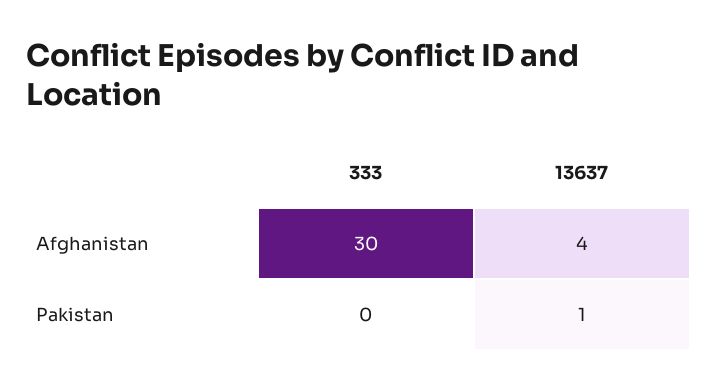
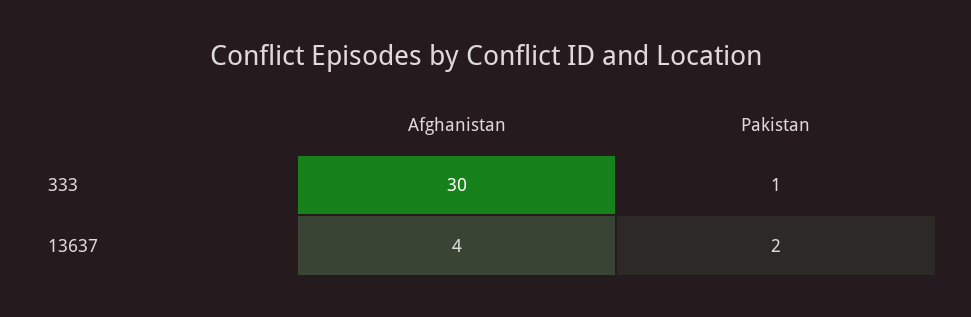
333, Pakistan: 0 -> 1
13637, Pakistan: 1 -> 2

